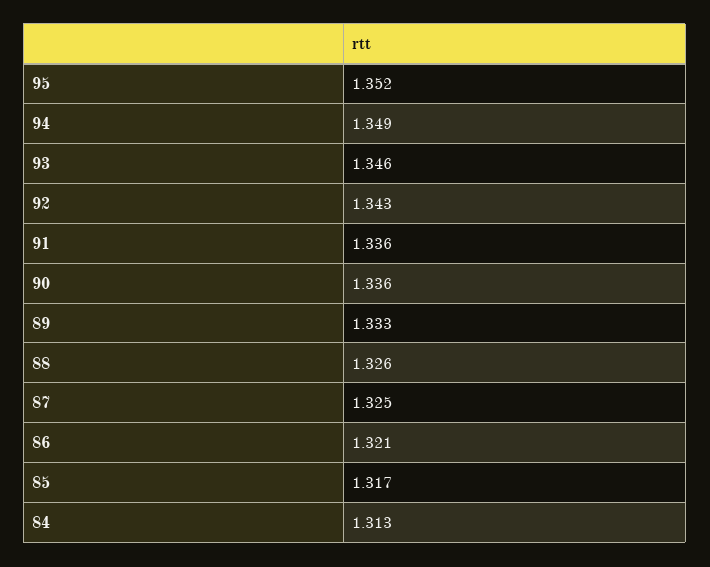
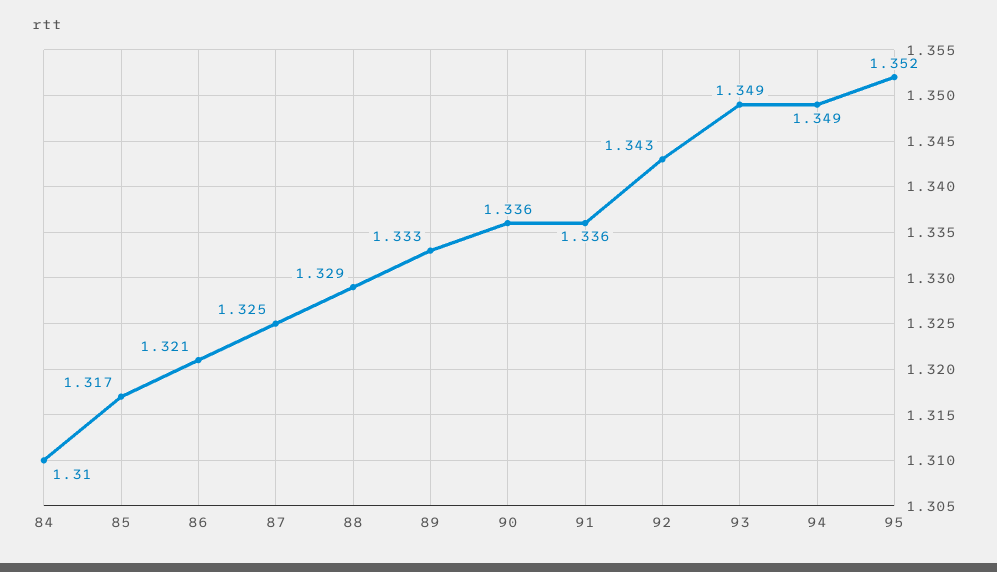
93: 1.346 -> 1.349
88: 1.326 -> 1.329
84: 1.313 -> 1.31

